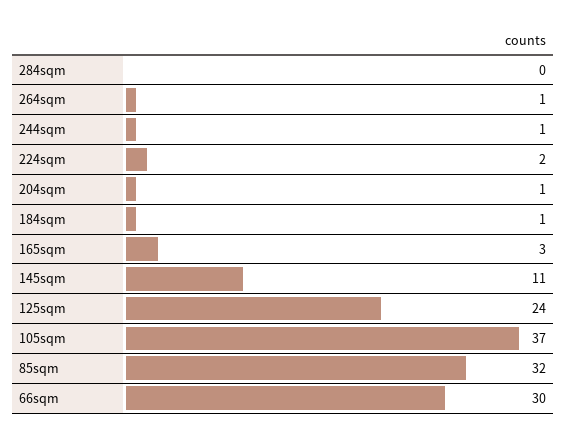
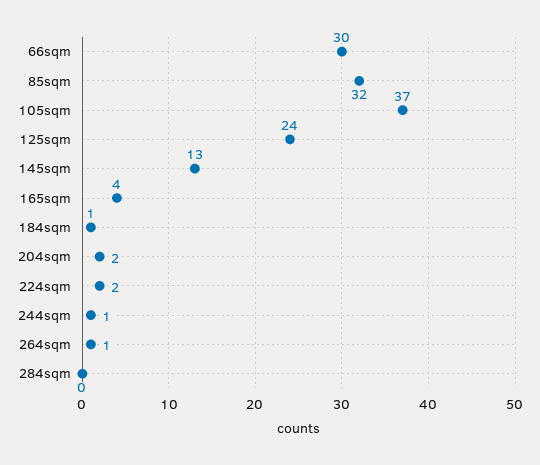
204sqm: 1 -> 2
165sqm: 3 -> 4
145sqm: 11 -> 13

